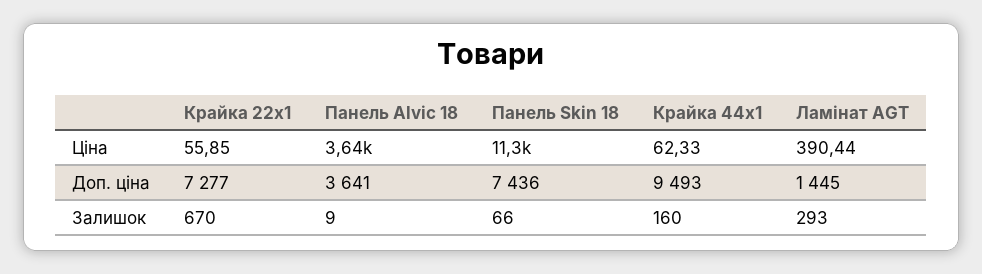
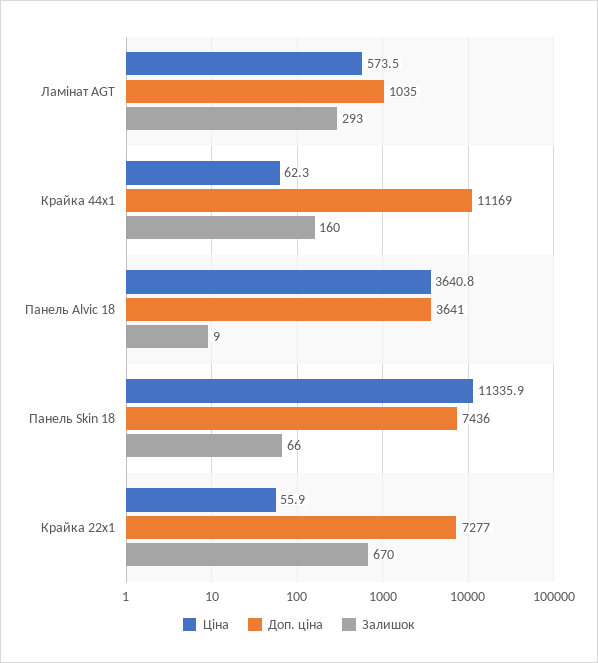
Ціна, Ламінат AGT: 390.44 -> 573.5
Доп. ціна, Крайка 44x1: 9493 -> 11169
Доп. ціна, Ламінат AGT: 1445 -> 1035

